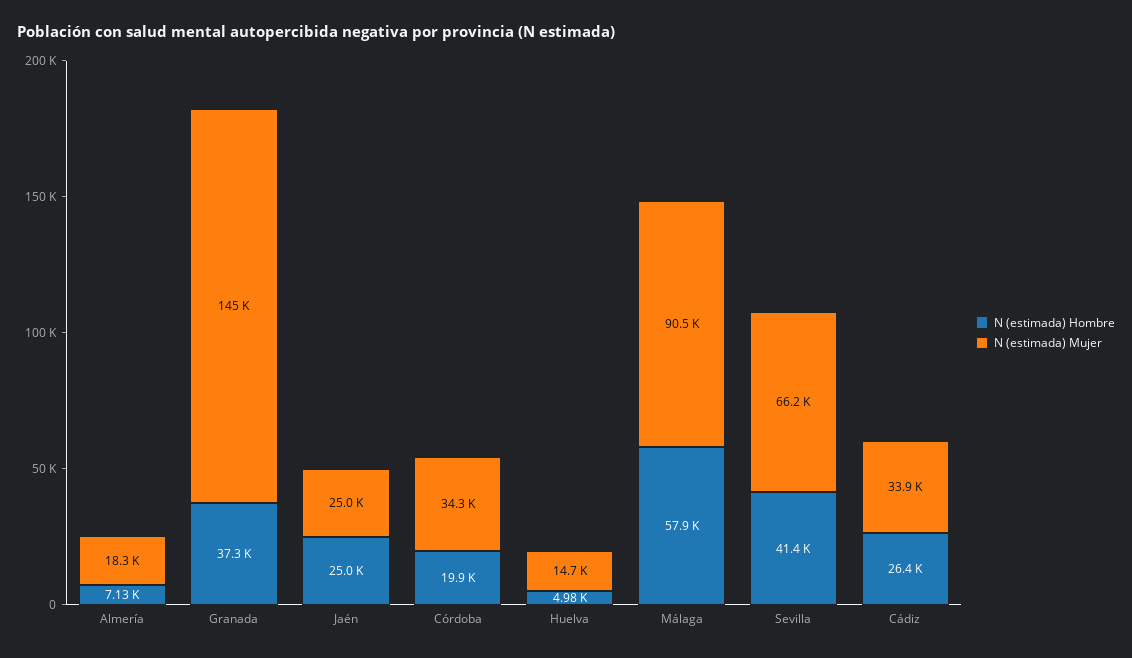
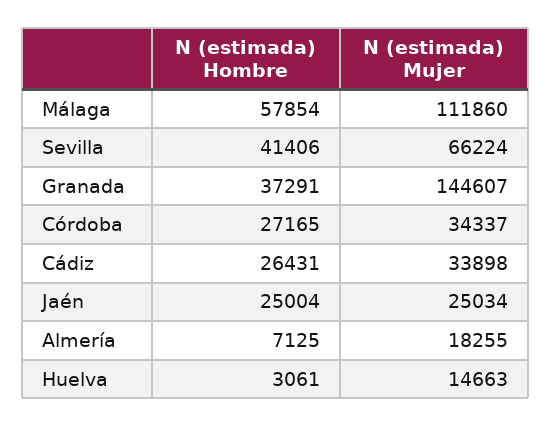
N (estimada) Hombre, Córdoba: 19900 -> 27165
N (estimada) Hombre, Huelva: 4980 -> 3061
N (estimada) Mujer, Málaga: 90500 -> 111860

